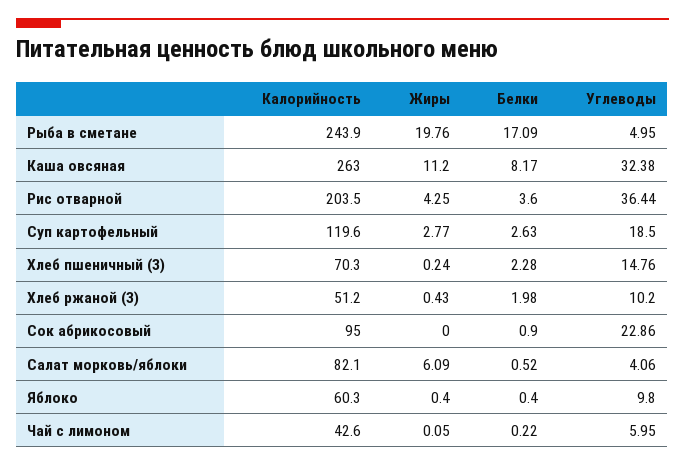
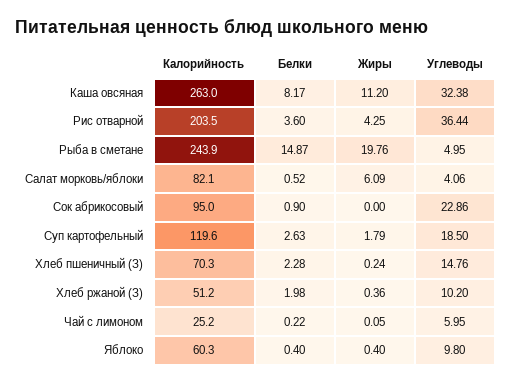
Белки, Рыба в сметане: 17.09 -> 14.87
Жиры, Суп картофельный: 2.77 -> 1.79
Жиры, Хлеб ржаной (З): 0.43 -> 0.36
Калорийность, Чай с лимоном: 42.6 -> 25.2

